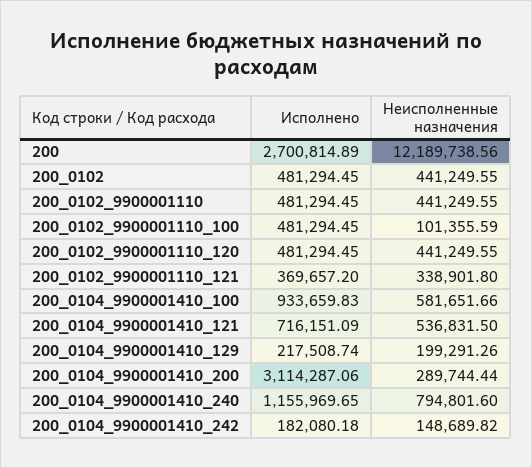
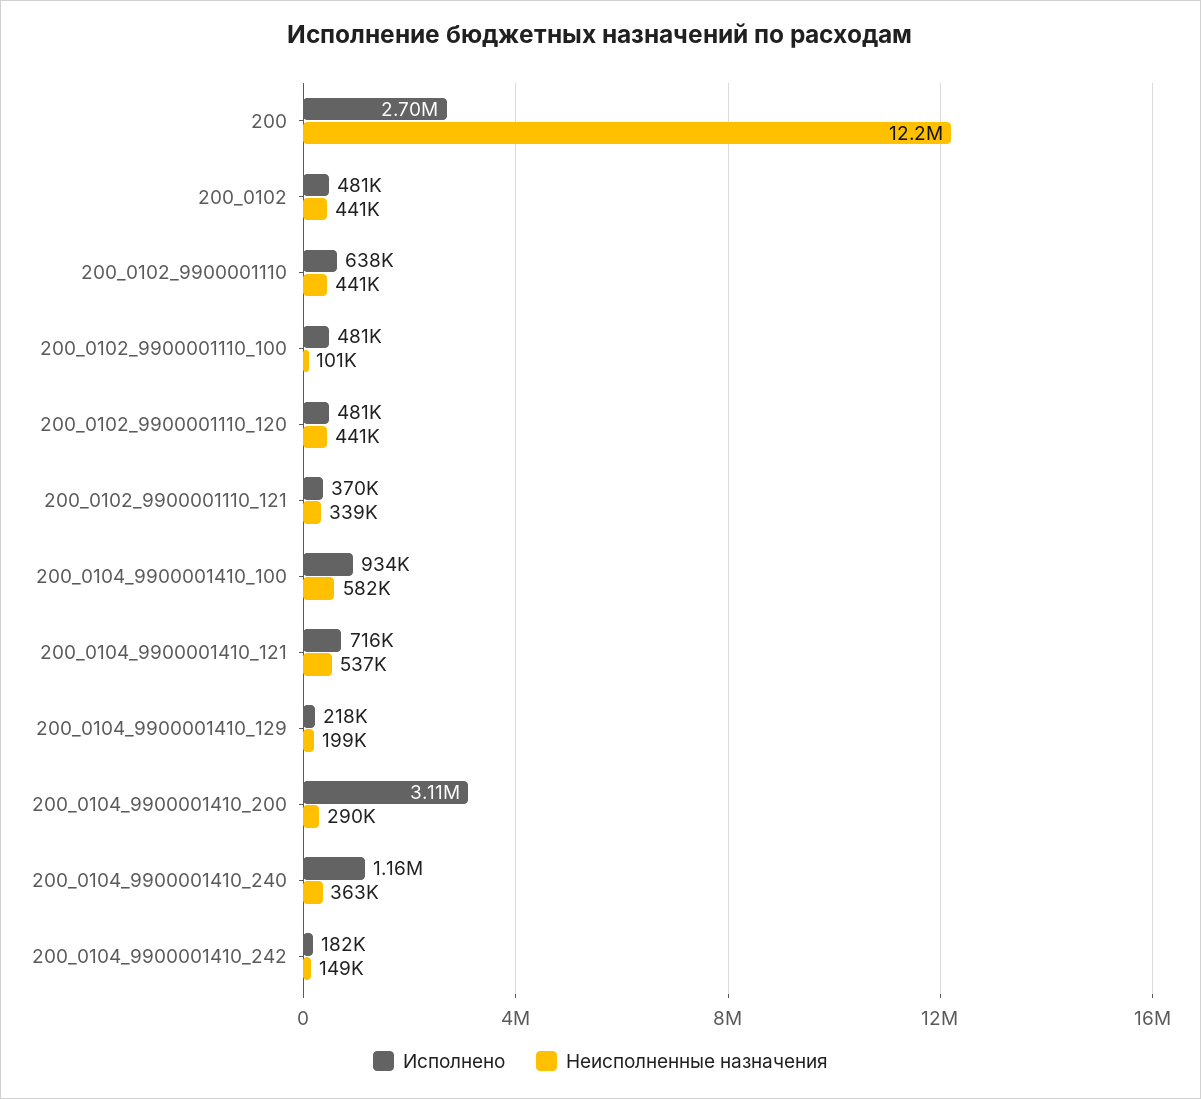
Исполнено, 200_0102_9900001110: 481294.45 -> 638000
Неисполненные назначения, 200_0104_9900001410_240: 794801.6 -> 363000

